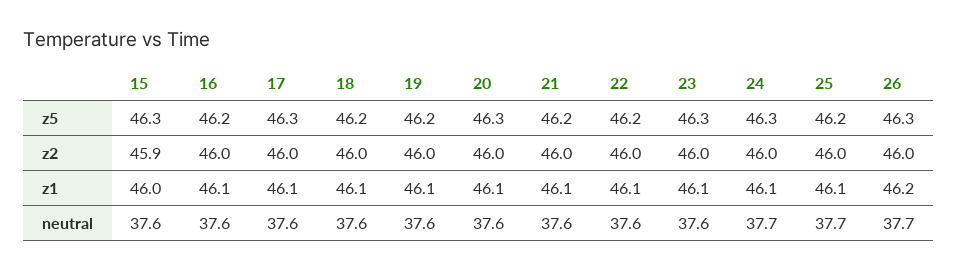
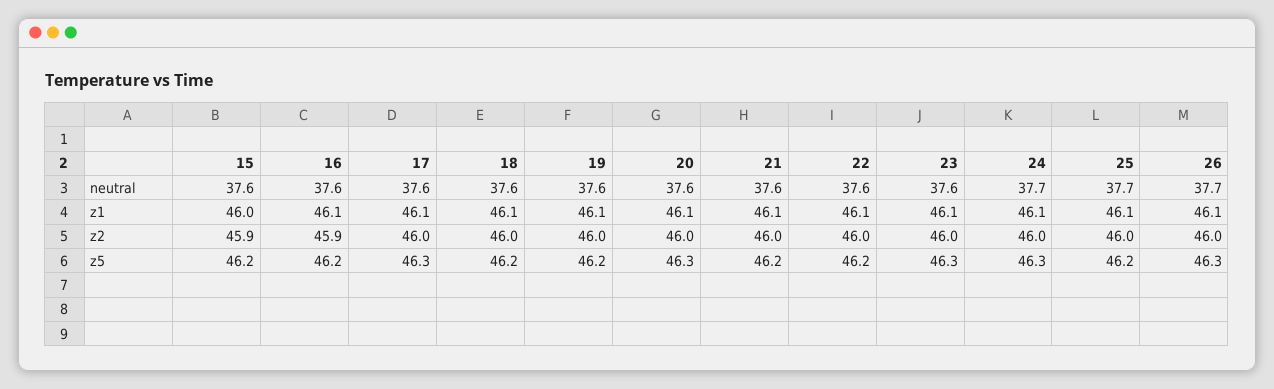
15, z5: 46.3 -> 46.2
16, z2: 46 -> 45.9
26, z1: 46.2 -> 46.1

